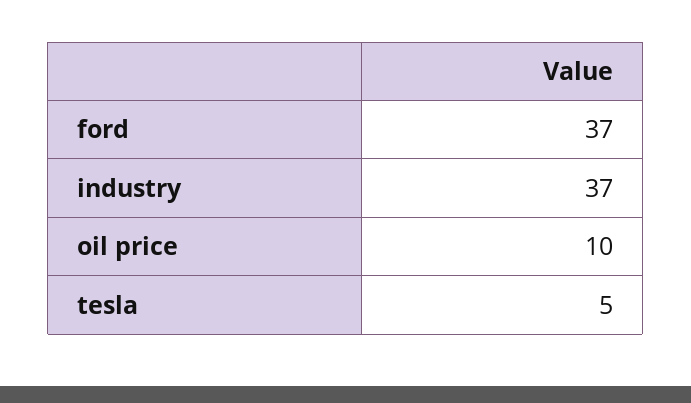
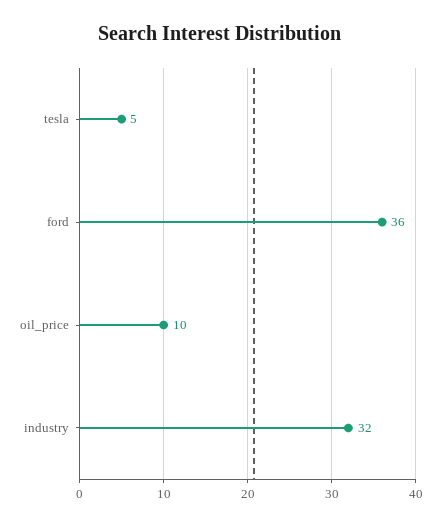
ford: 37 -> 36
industry: 37 -> 32

